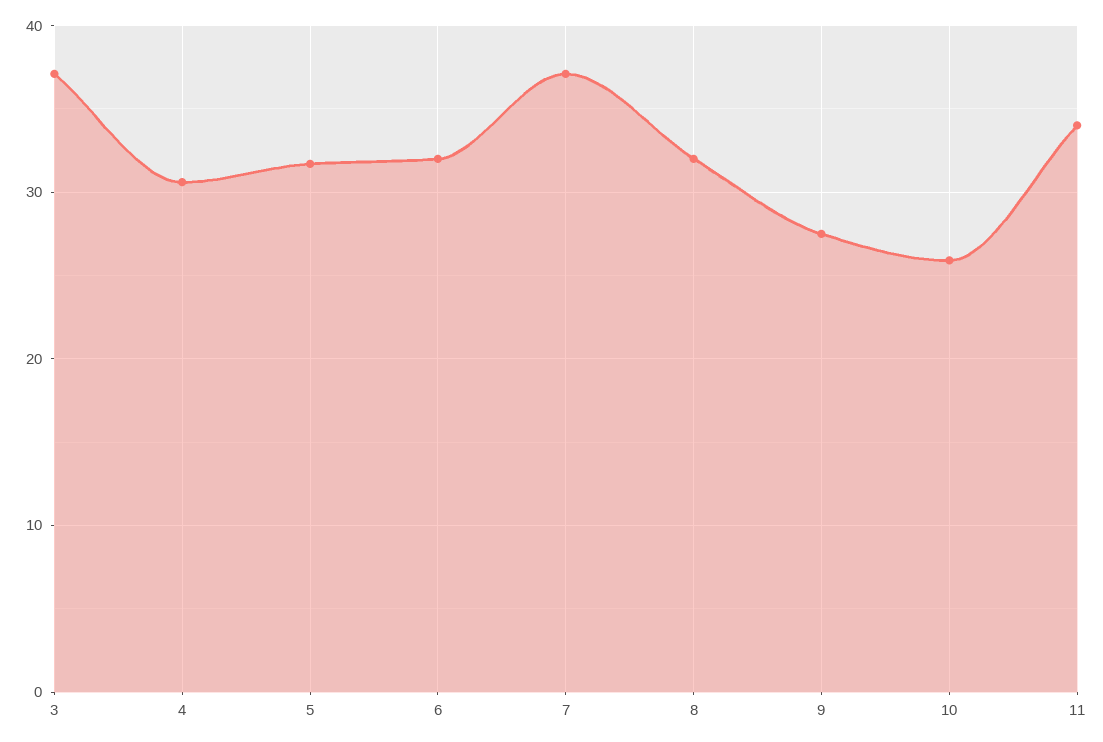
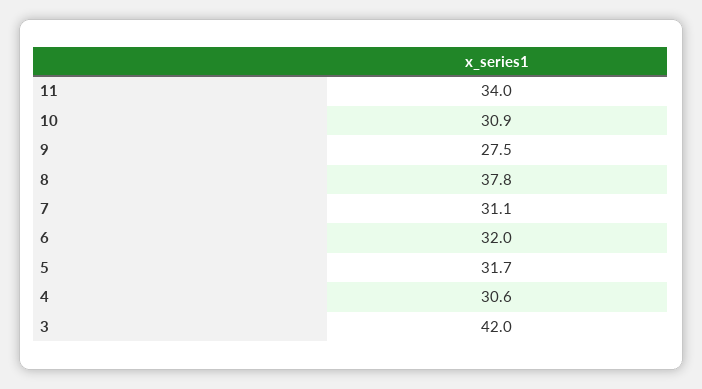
3: 37 -> 42
7: 37 -> 31.1
8: 32 -> 37.8
10: 26 -> 30.9

